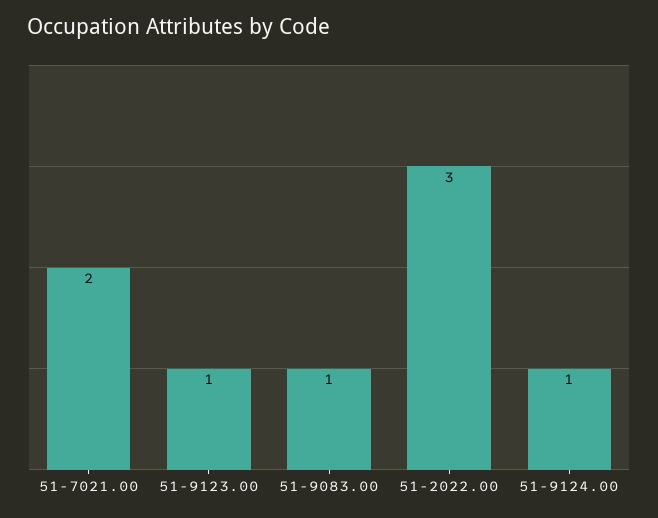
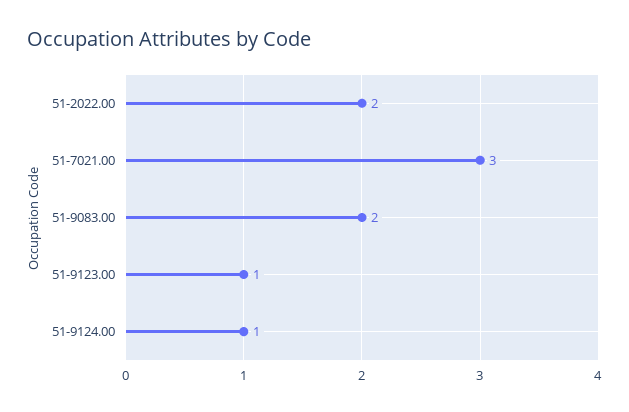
51-7021.00: 2 -> 3
51-9083.00: 1 -> 2
51-2022.00: 3 -> 2

